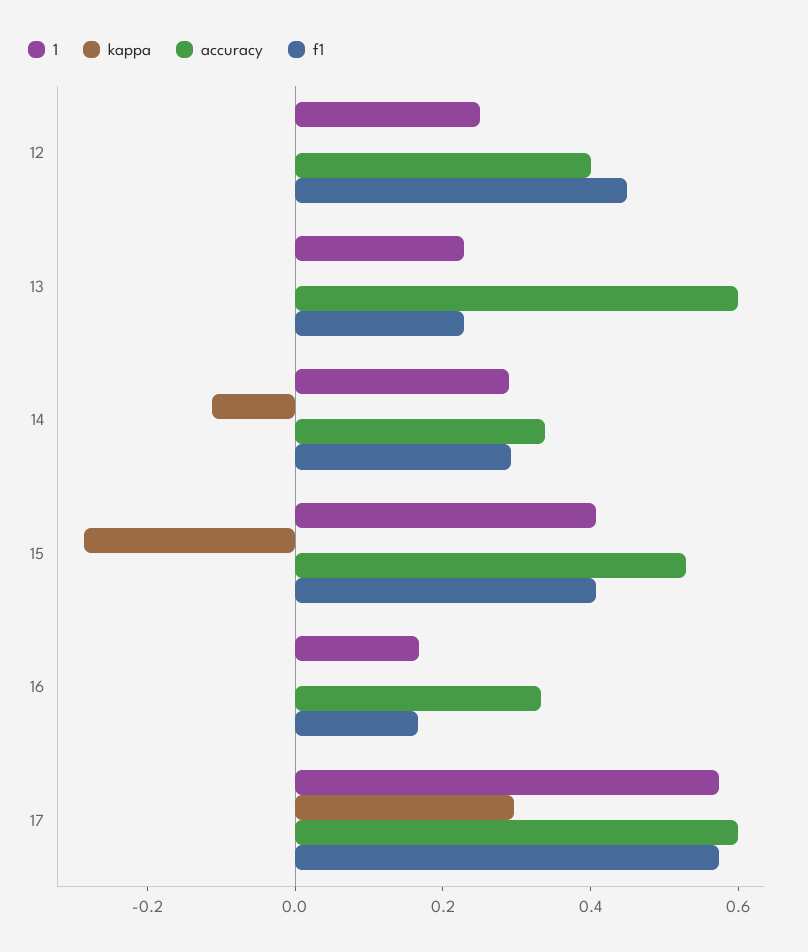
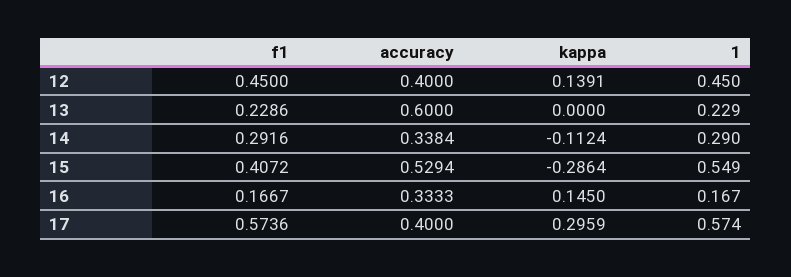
1, 12: 0.25 -> 0.45
kappa, 12: 0 -> 0.1391
1, 15: 0.4 -> 0.549
kappa, 16: 0 -> 0.145
accuracy, 17: 0.6 -> 0.4

